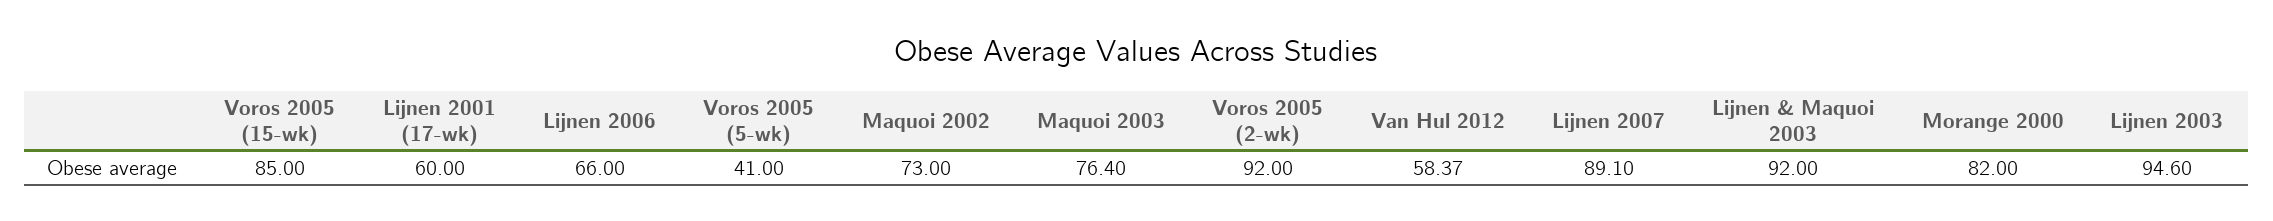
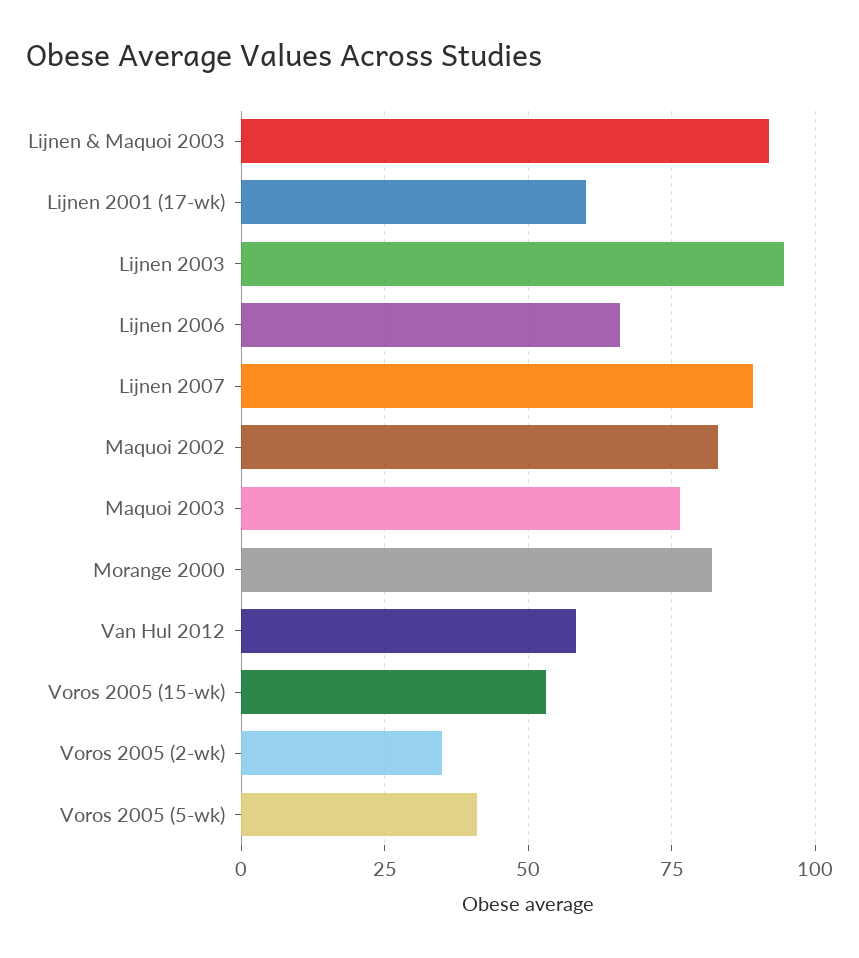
Voros 2005 (15-wk): 85 -> 52.5
Maquoi 2002: 73 -> 82.5
Voros 2005 (2-wk): 92 -> 35

